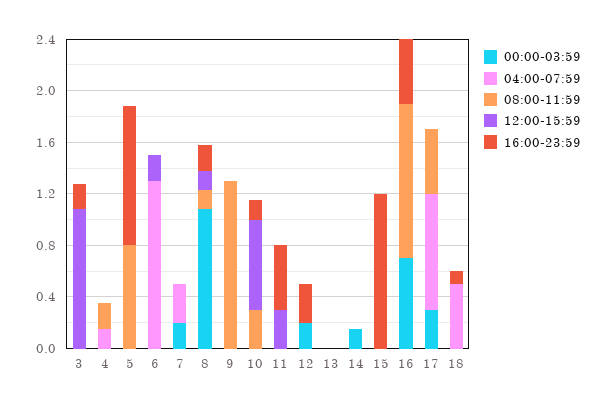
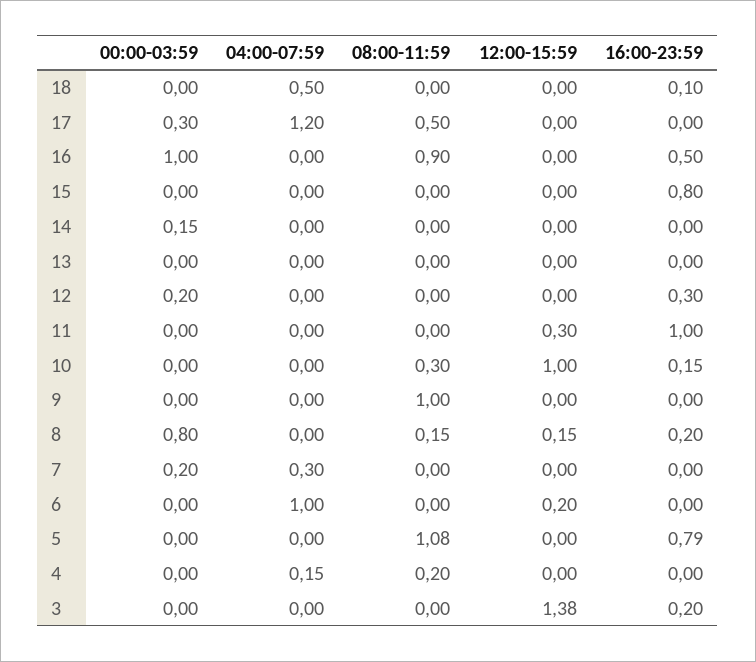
12:00-15:59, 3: 1.1 -> 1.38
08:00-11:59, 5: 0.8 -> 1.08
16:00-23:59, 5: 1.1 -> 0.79
04:00-07:59, 6: 1.3 -> 1
00:00-03:59, 8: 1.1 -> 0.8
08:00-11:59, 9: 1.3 -> 1
12:00-15:59, 10: 0.7 -> 1
16:00-23:59, 11: 0.5 -> 1
16:00-23:59, 15: 1.2 -> 0.8
00:00-03:59, 16: 0.7 -> 1
08:00-11:59, 16: 1.2 -> 0.9
04:00-07:59, 17: 0.9 -> 1.2

